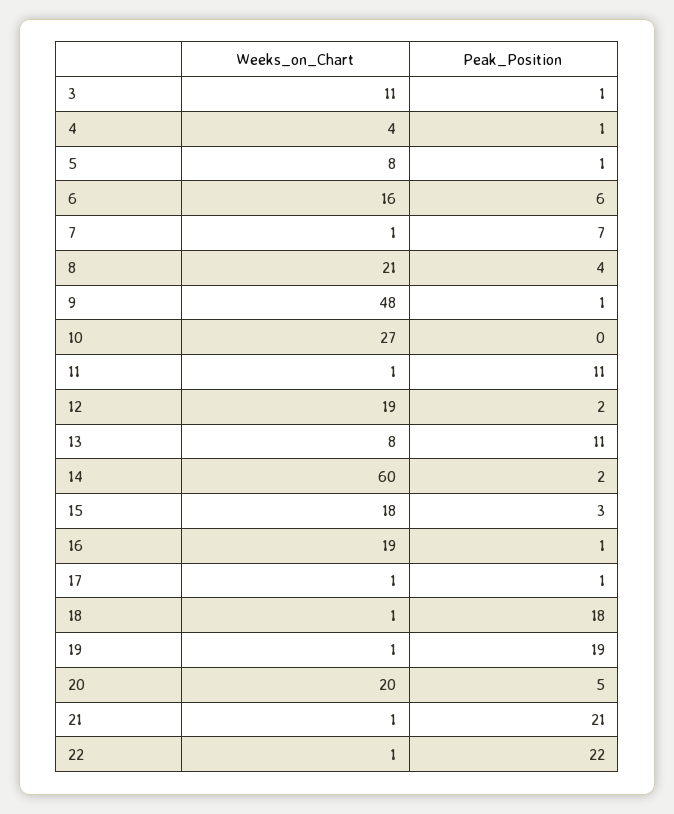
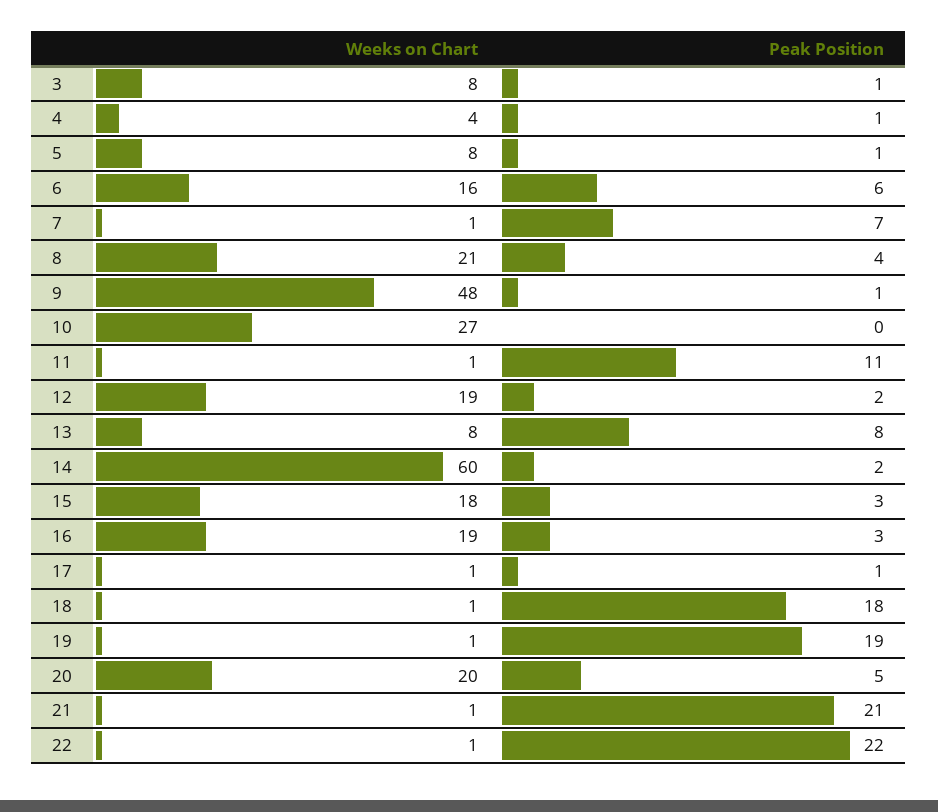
Weeks_on_Chart, 3: 11 -> 8
Peak_Position, 13: 11 -> 8
Peak_Position, 16: 1 -> 3

